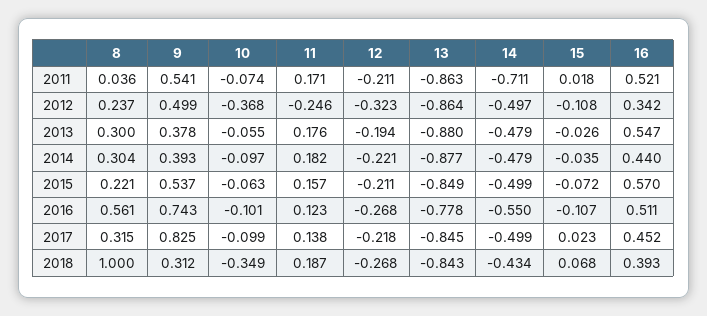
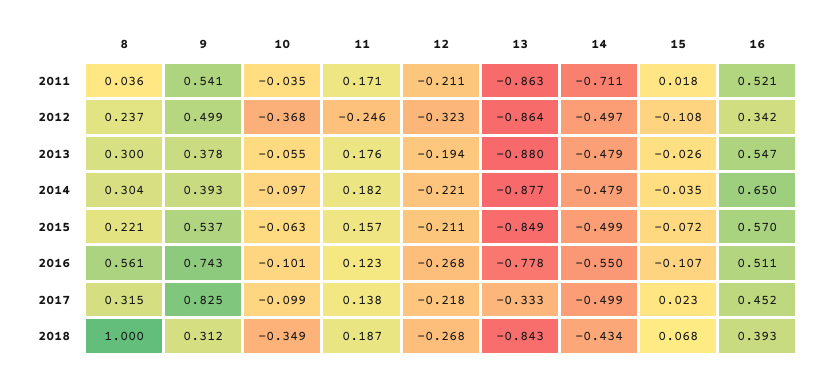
10, 2011: -0.074 -> -0.035
16, 2014: 0.44 -> 0.65
13, 2017: -0.845 -> -0.333

